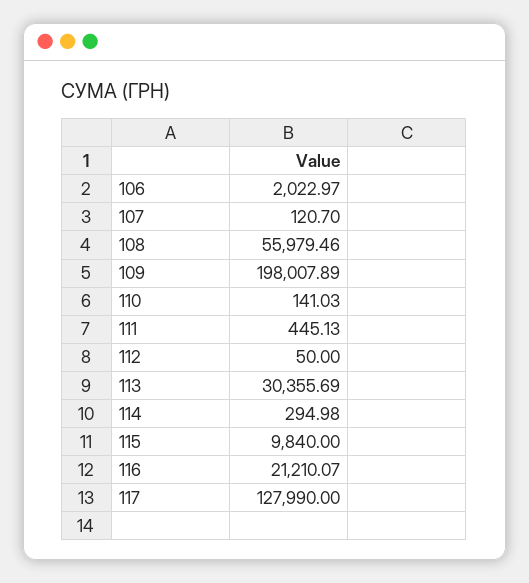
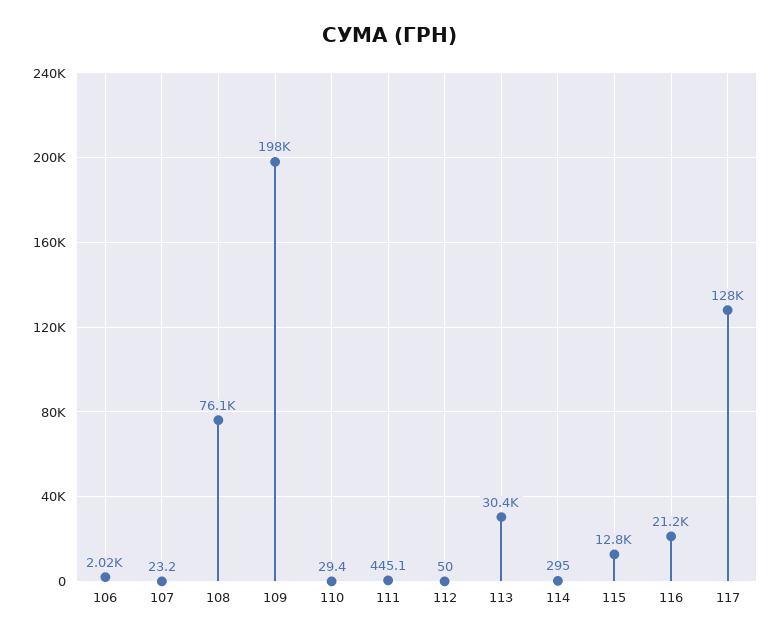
107: 120.7 -> 23.2
108: 55979.46 -> 76100
110: 141.03 -> 29.4
115: 9840 -> 12800

